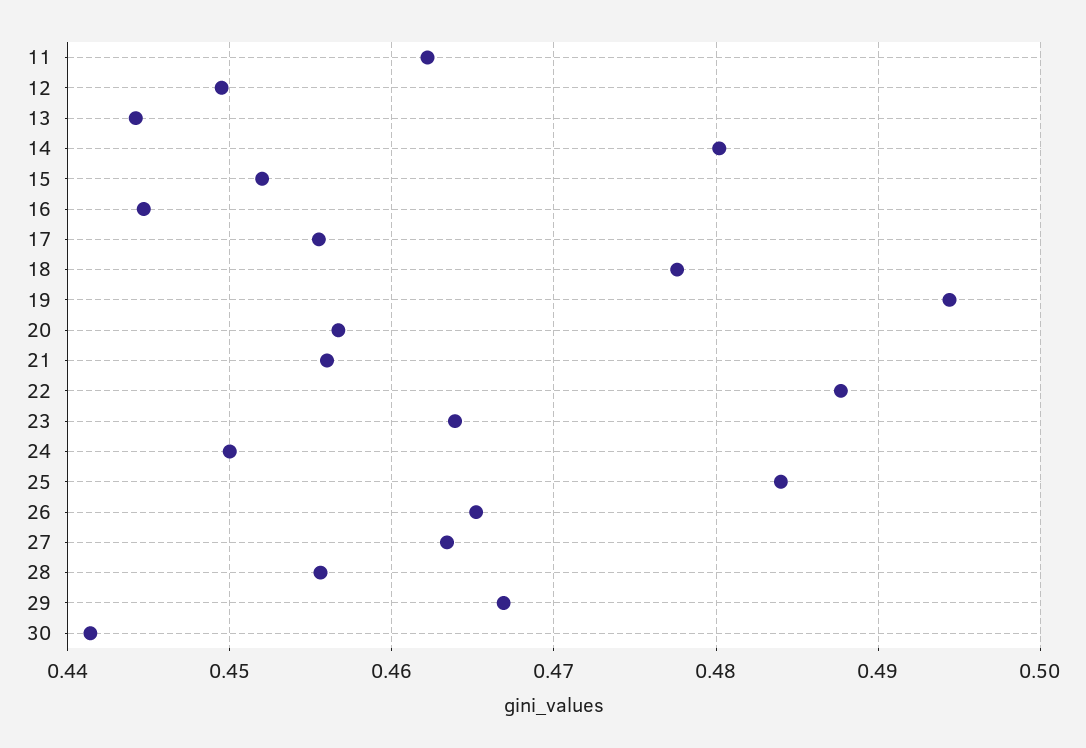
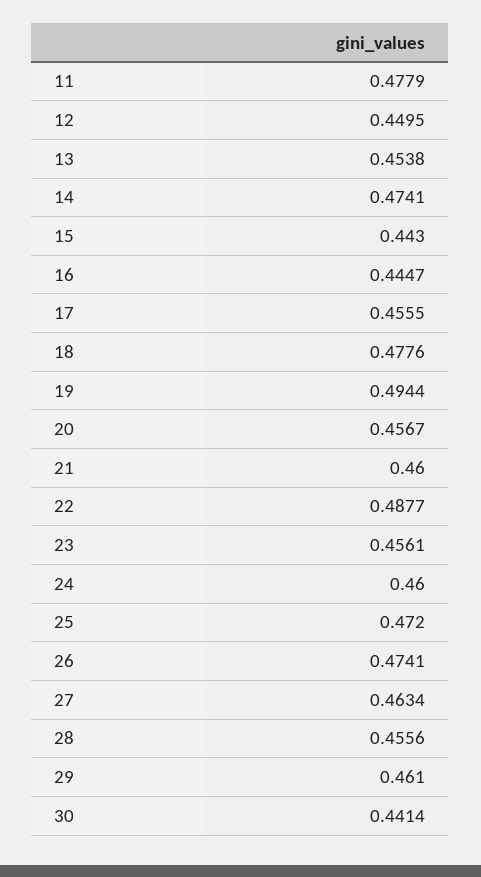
11: 0.462 -> 0.4779
13: 0.444 -> 0.4538
14: 0.48 -> 0.4741
15: 0.452 -> 0.443
21: 0.456 -> 0.46
23: 0.464 -> 0.4561
24: 0.45 -> 0.46
25: 0.484 -> 0.472
26: 0.465 -> 0.4741
29: 0.467 -> 0.461

